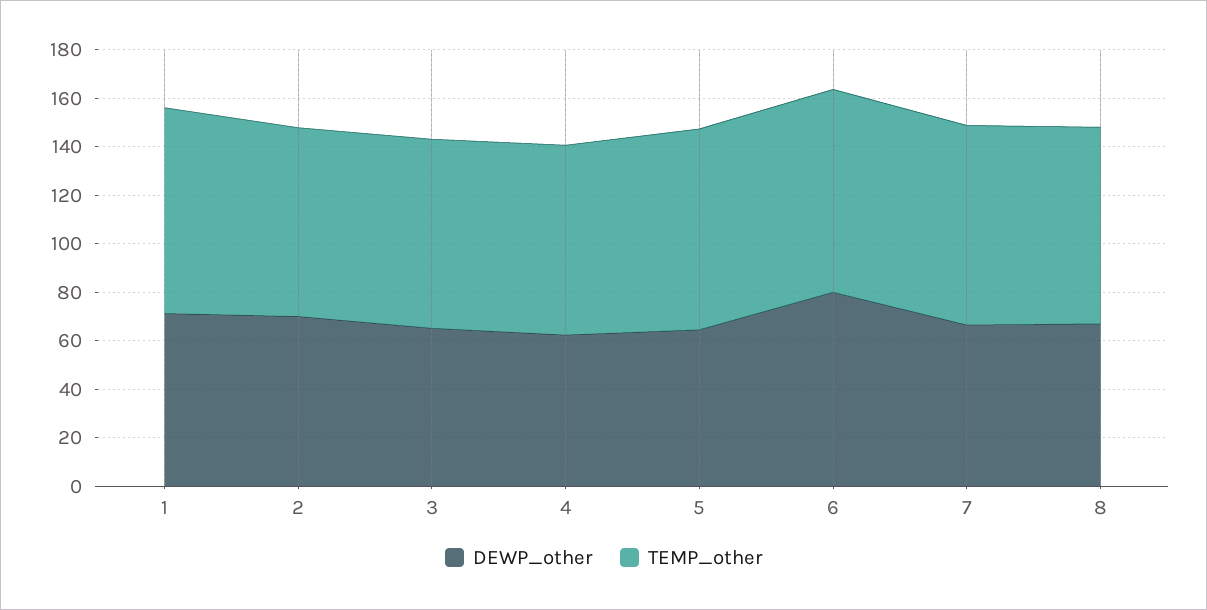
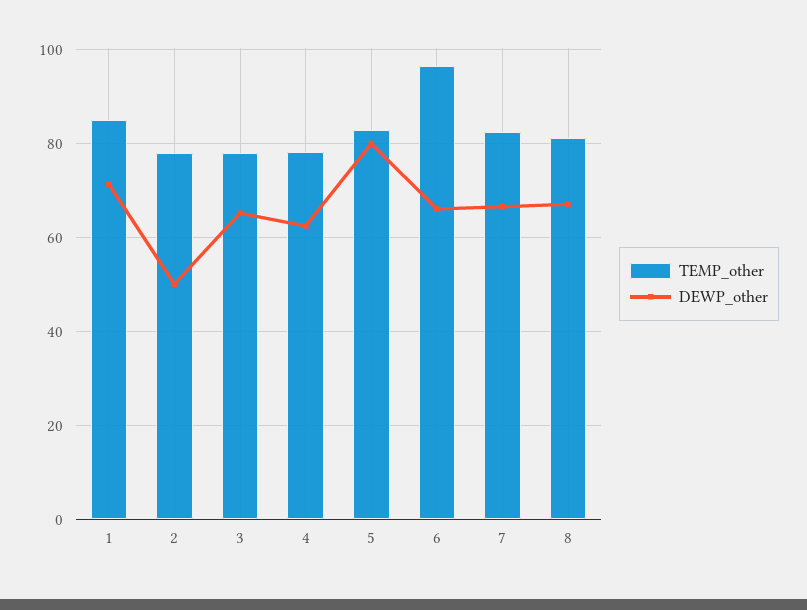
DEWP_other, 2: 70 -> 50
DEWP_other, 5: 65 -> 80
DEWP_other, 6: 80 -> 66
TEMP_other, 6: 85 -> 96

